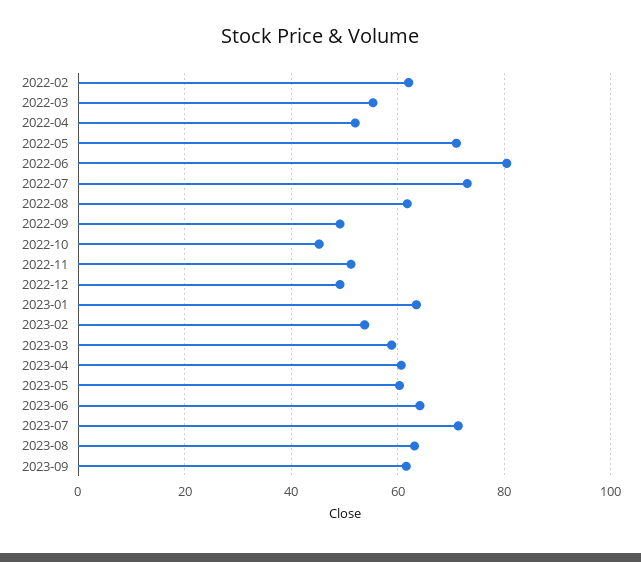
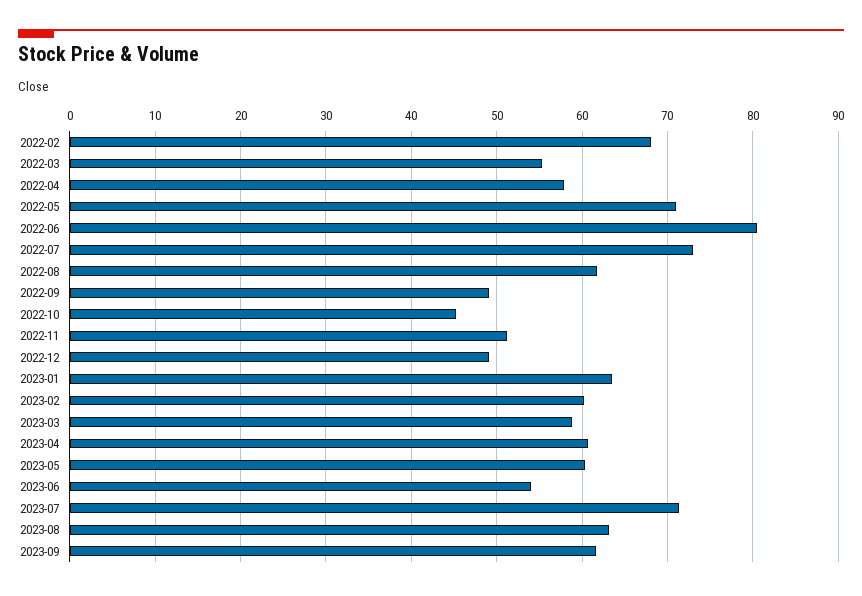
2022-02: 62 -> 68
2022-04: 52 -> 58
2023-02: 54 -> 60
2023-06: 64 -> 54

